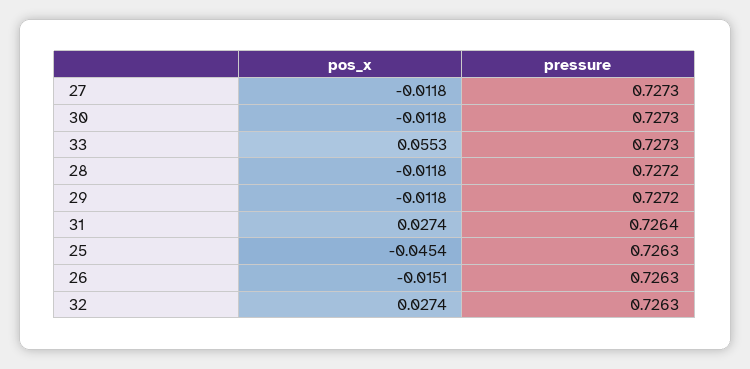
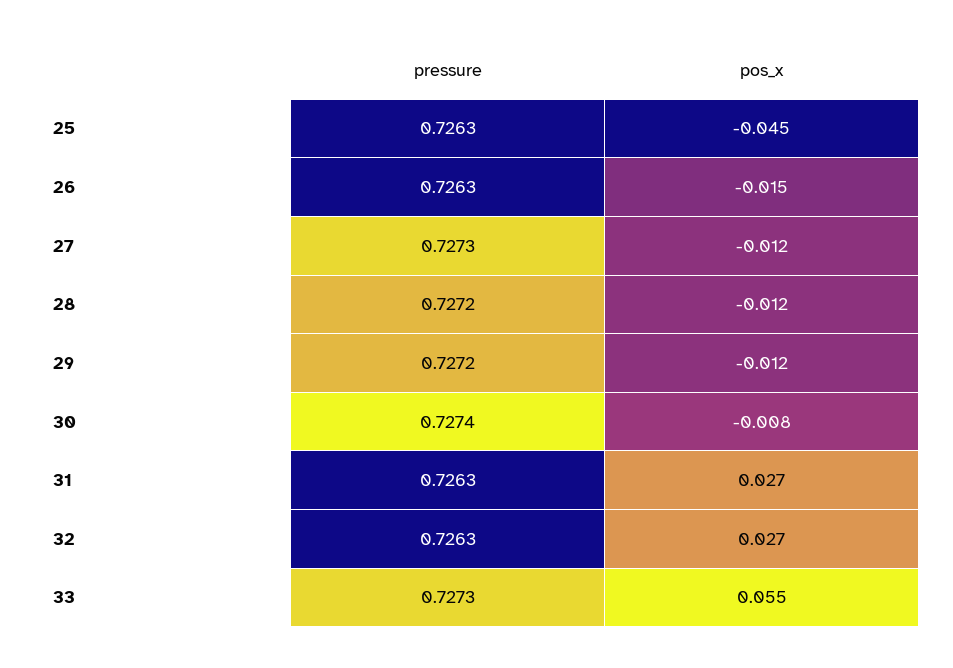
pos_x, 30: -0.0118 -> -0.008
pressure, 30: 0.7273 -> 0.7274
pressure, 31: 0.7264 -> 0.7263

